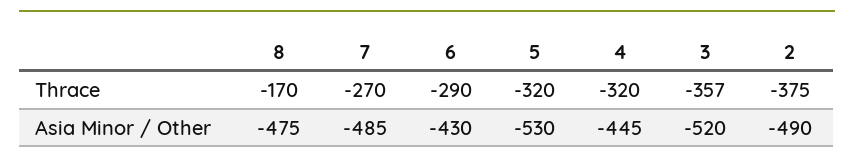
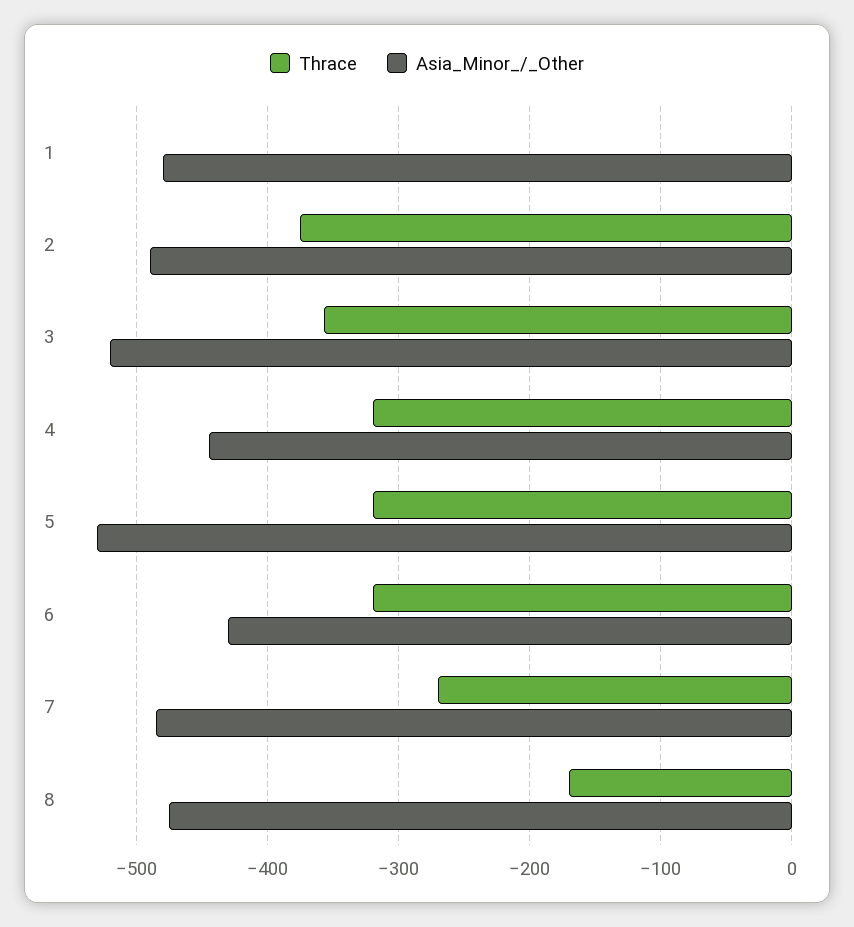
Thrace, 6: -290 -> -320
Thrace, 1: none -> 0
Asia Minor / Other, 1: none -> -480

